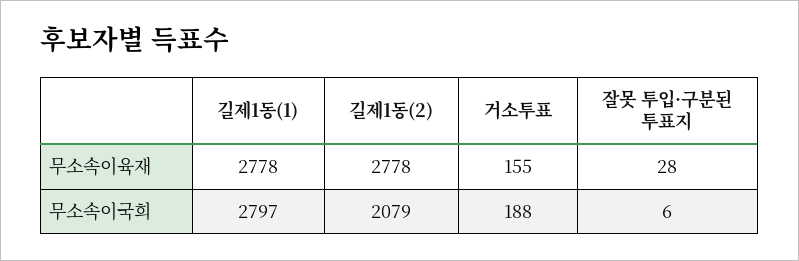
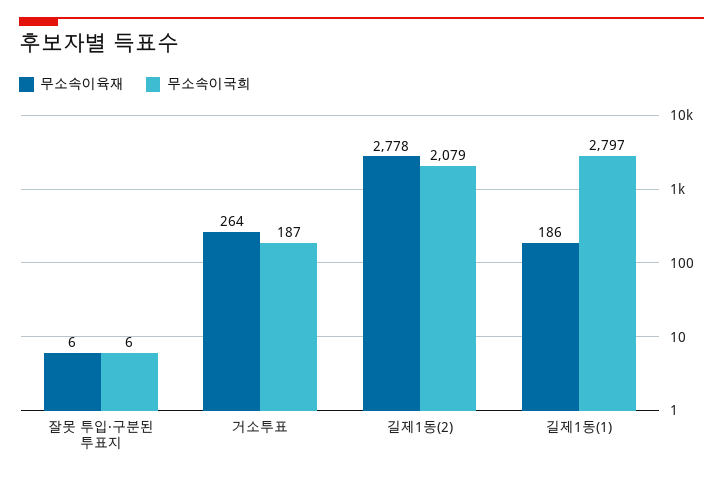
무소속이육재, 길제1동(1): 2778 -> 186
무소속이육재, 거소투표: 155 -> 264
무소속이육재, 잘못 투입·구분된 투표지: 28 -> 6
무소속이국희, 거소투표: 188 -> 187

